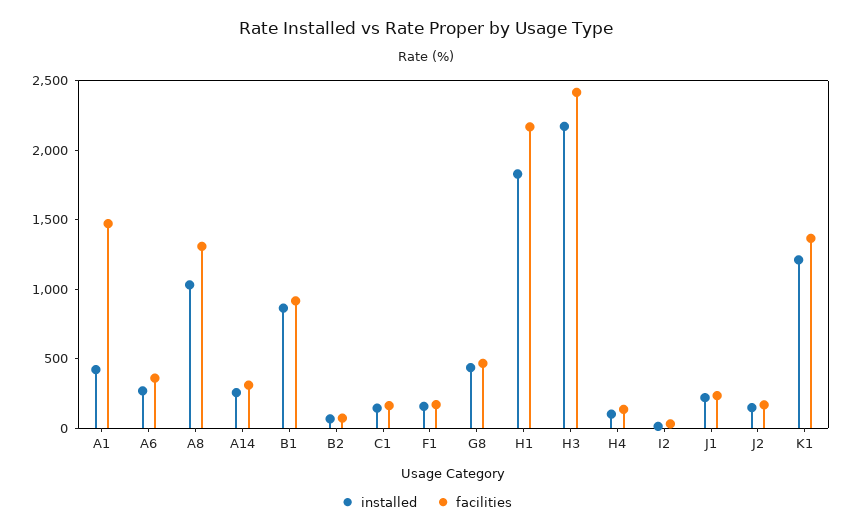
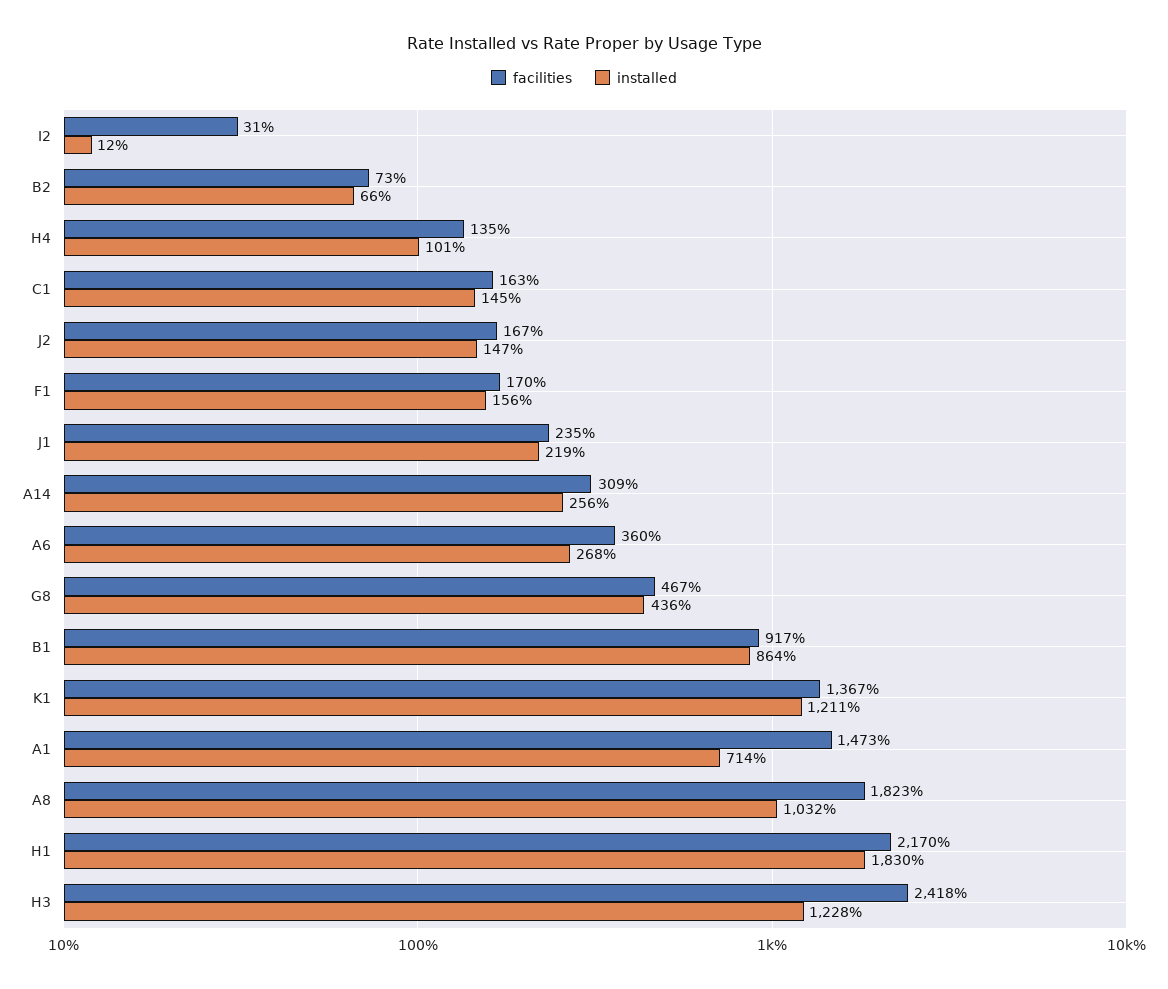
installed, A1: 400 -> 714
facilities, A8: 1300 -> 1823
installed, H3: 2200 -> 1228

